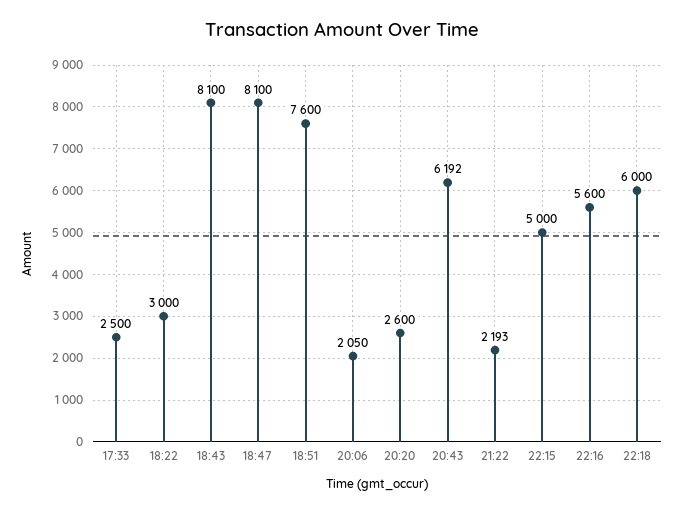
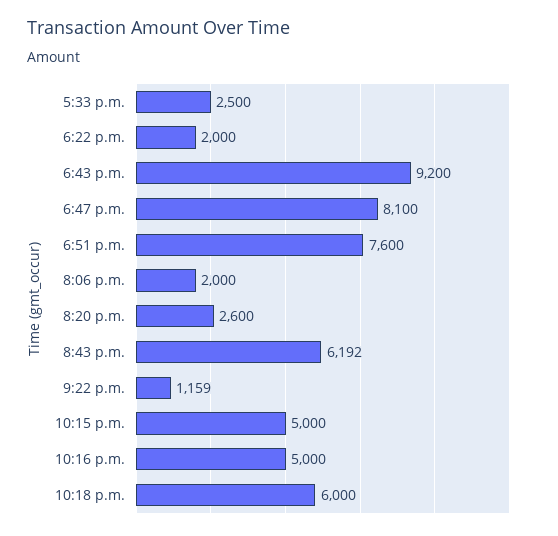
18:22: 3000 -> 2000
18:43: 8100 -> 9200
20:06: 2050 -> 2000
21:22: 2193 -> 1159
22:16: 5600 -> 5000

